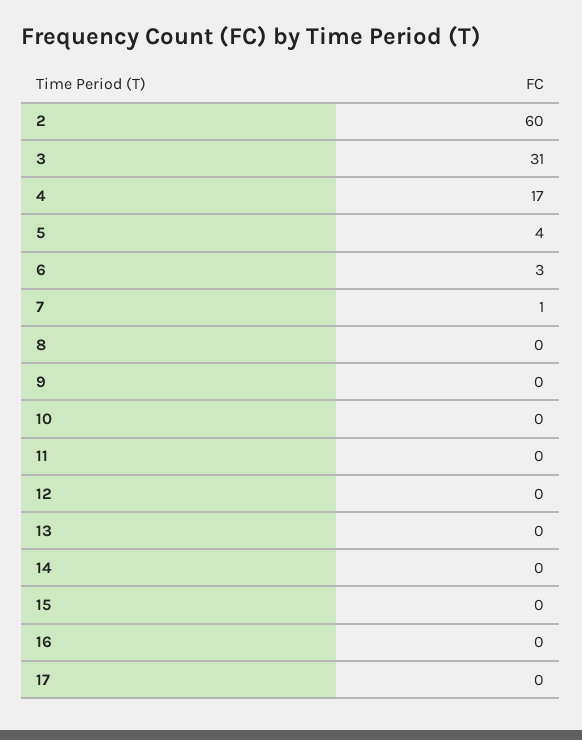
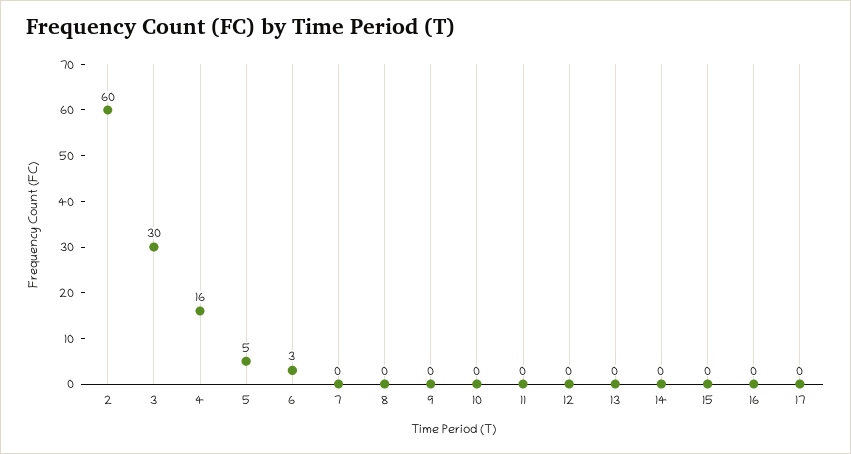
3: 31 -> 30
4: 17 -> 16
5: 4 -> 5
7: 1 -> 0

